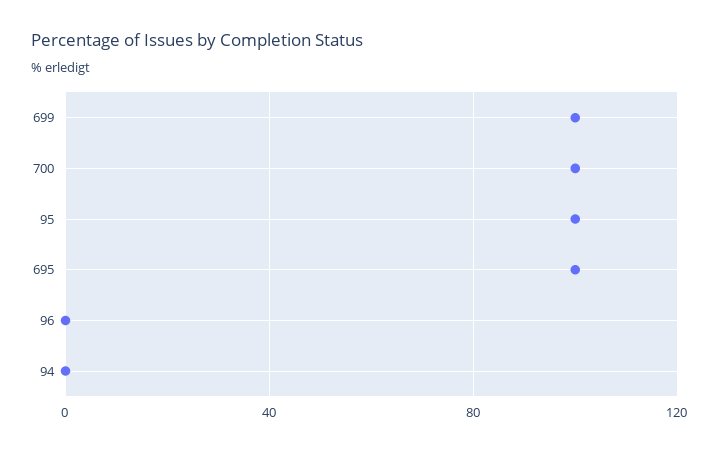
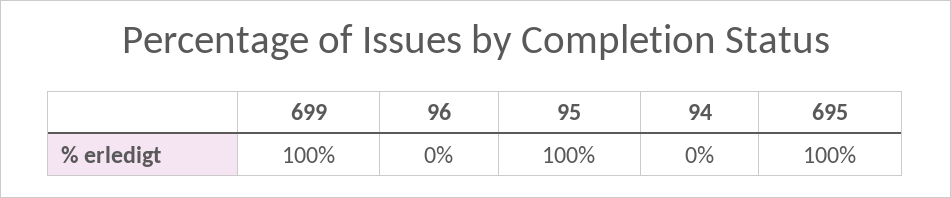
700: 100 -> none

